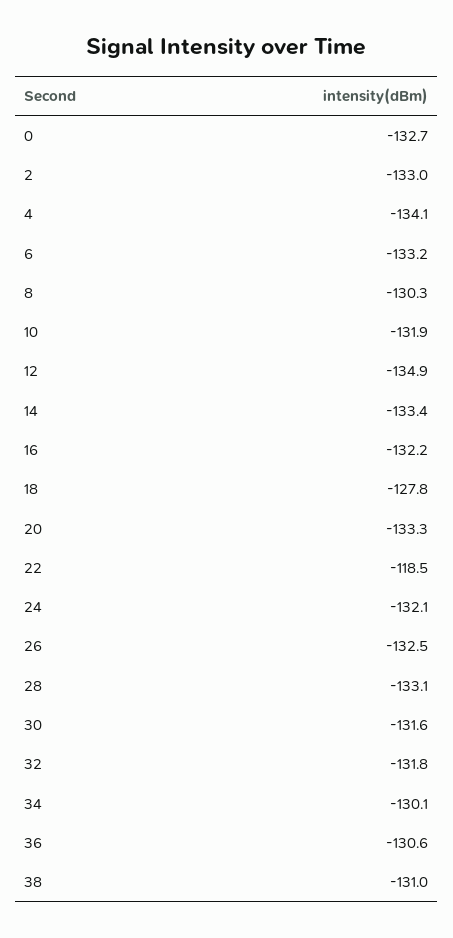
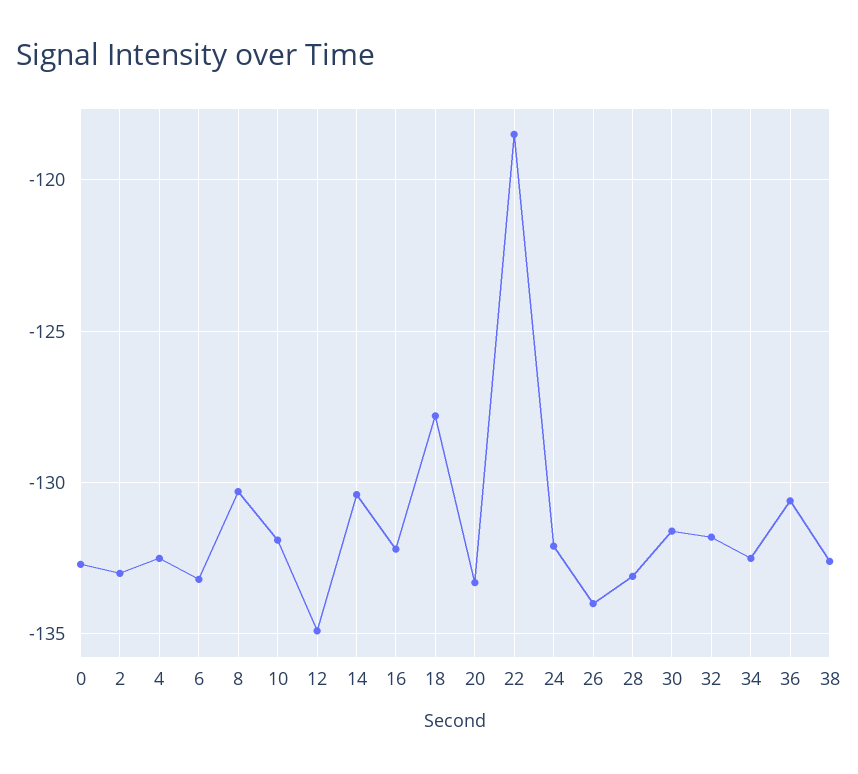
4: -134.1 -> -132.5
14: -133.4 -> -130.5
26: -132.5 -> -134
34: -130.1 -> -132.5
38: -131 -> -132.5

